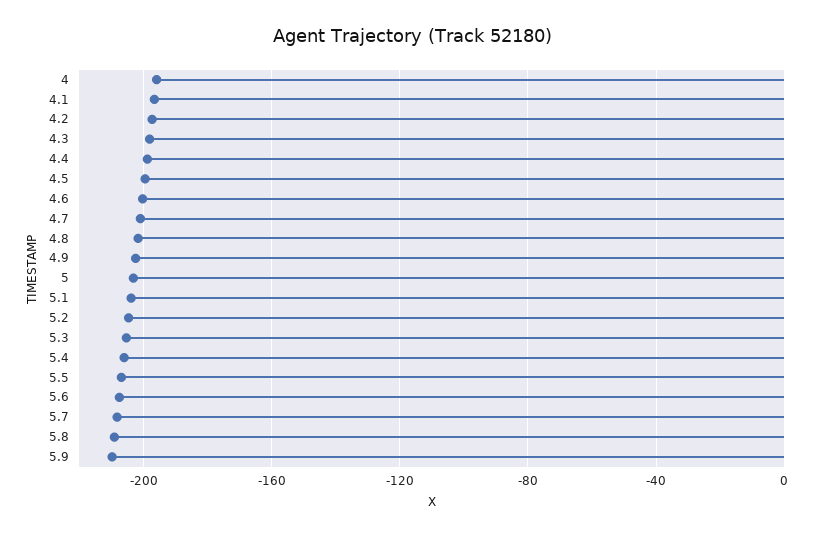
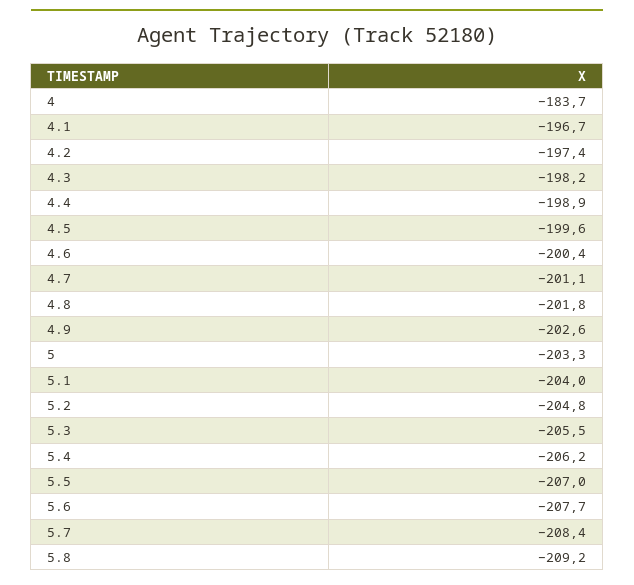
4: -195 -> -183.7
5.9: -210 -> none

